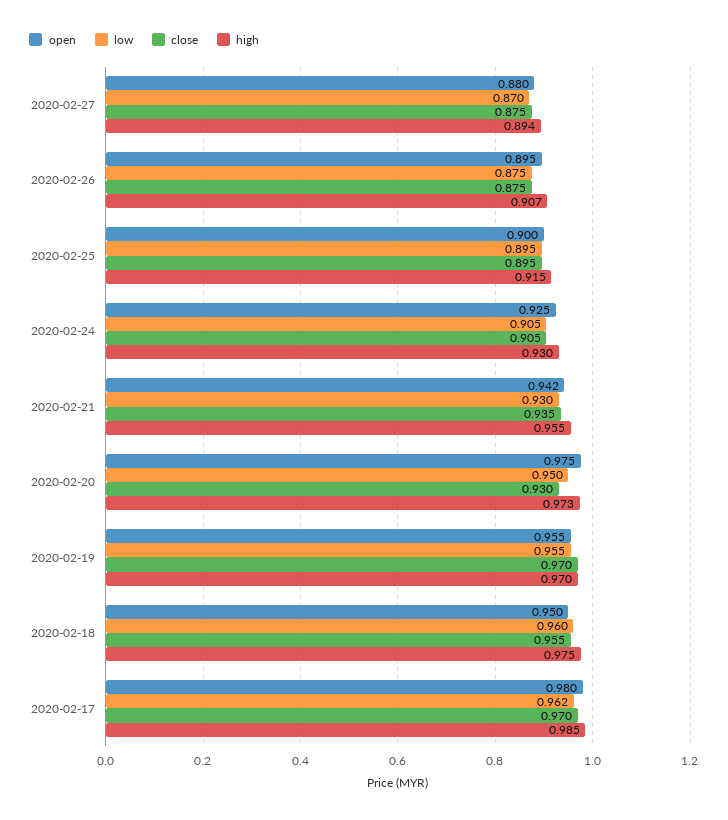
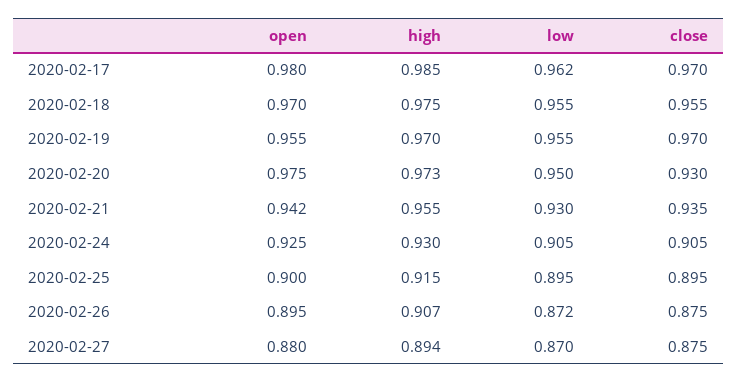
low, 2020-02-26: 0.875 -> 0.872
open, 2020-02-18: 0.95 -> 0.97
low, 2020-02-18: 0.96 -> 0.955

